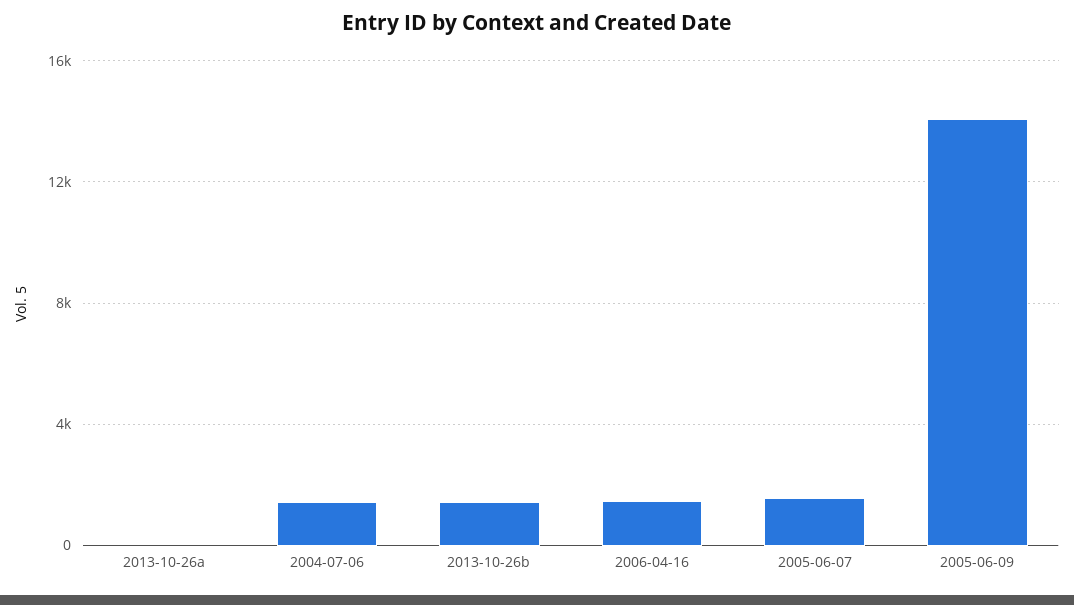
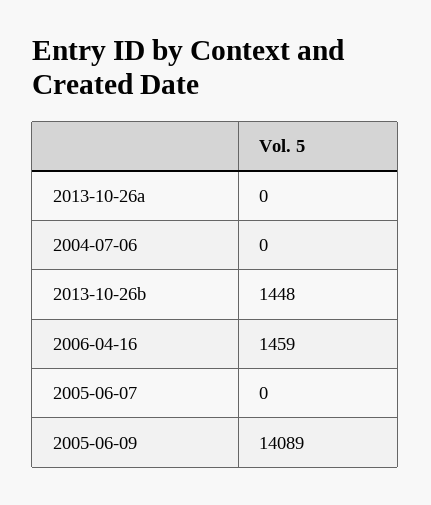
2004-07-06: 1500 -> 0
2005-06-07: 1500 -> 0

